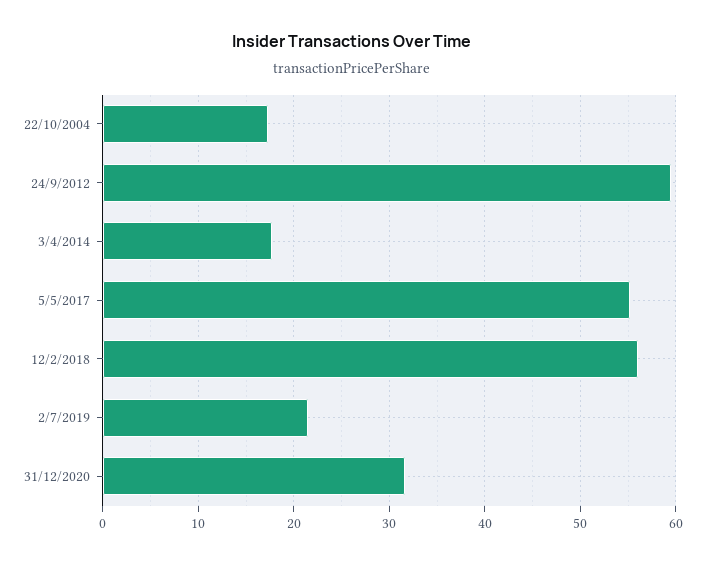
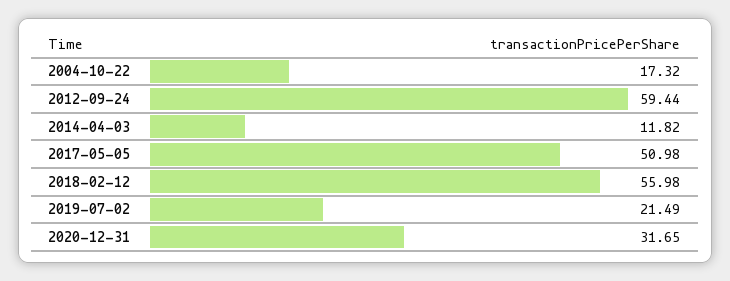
3/4/2014: 18 -> 11.82
5/5/2017: 55 -> 50.98

